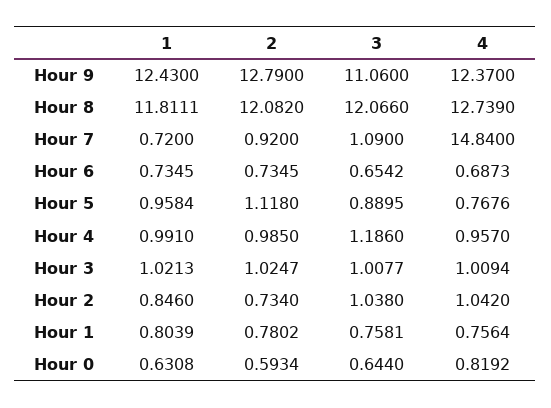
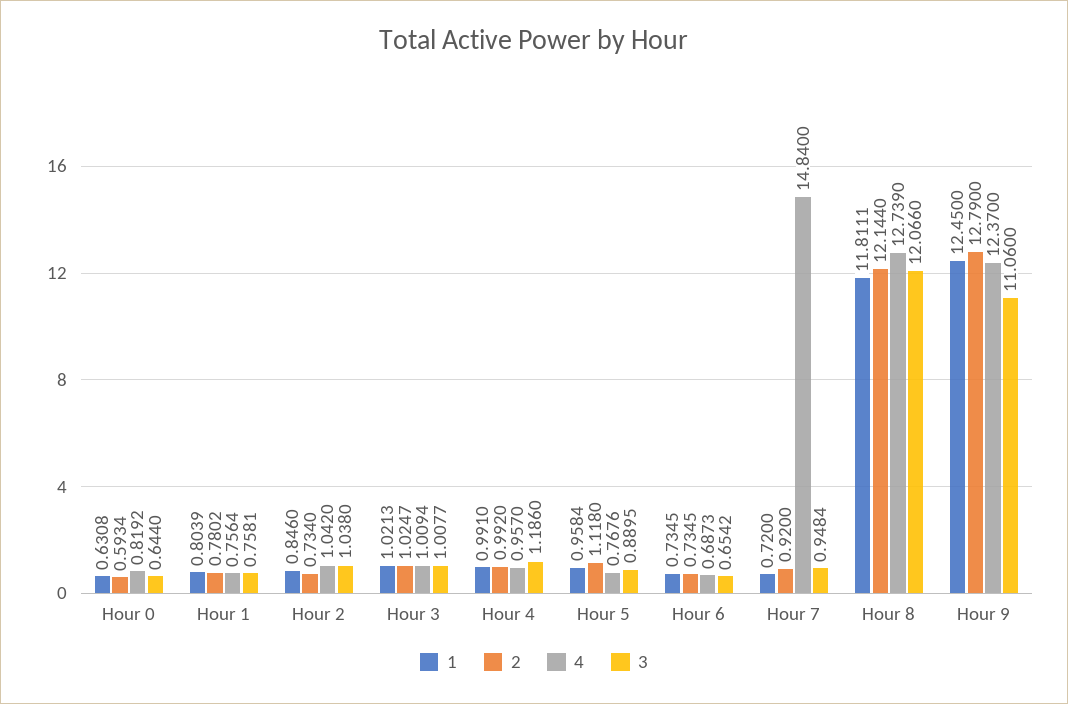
1, Hour 9: 12.43 -> 12.45
2, Hour 8: 12.082 -> 12.144
3, Hour 7: 1.09 -> 0.9484
2, Hour 4: 0.985 -> 0.992

